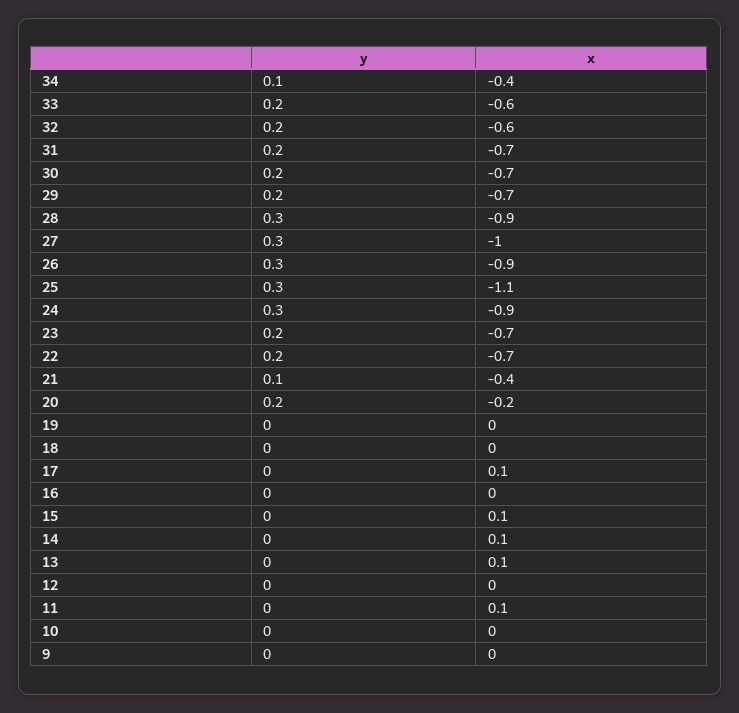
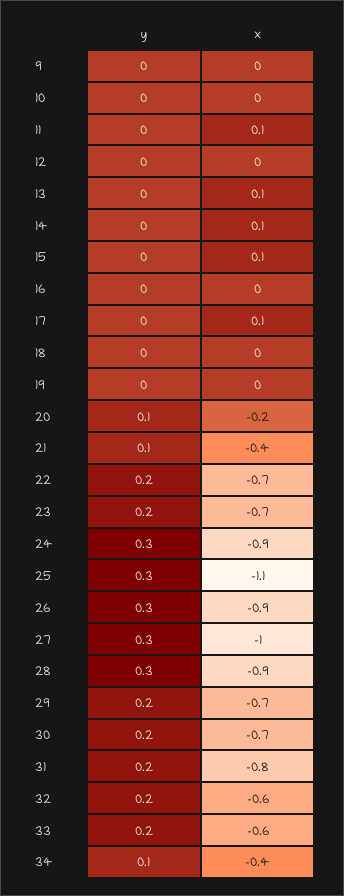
x, 31: -0.7 -> -0.8
y, 20: 0.2 -> 0.1

